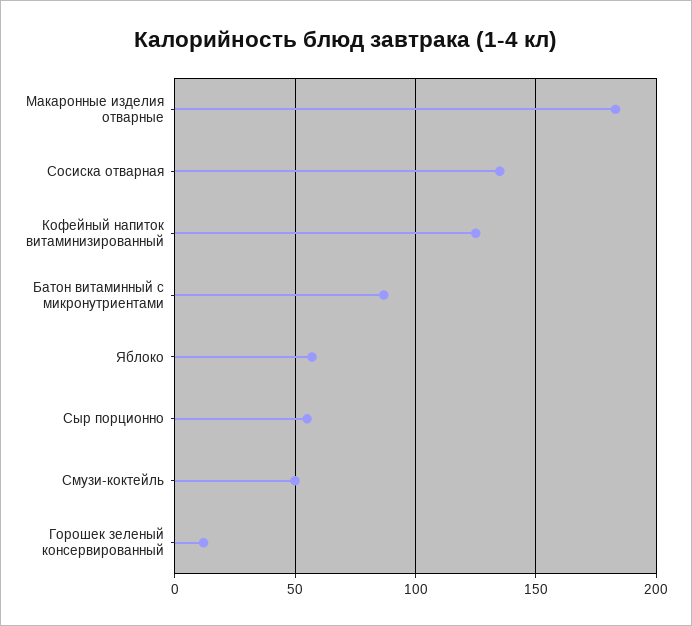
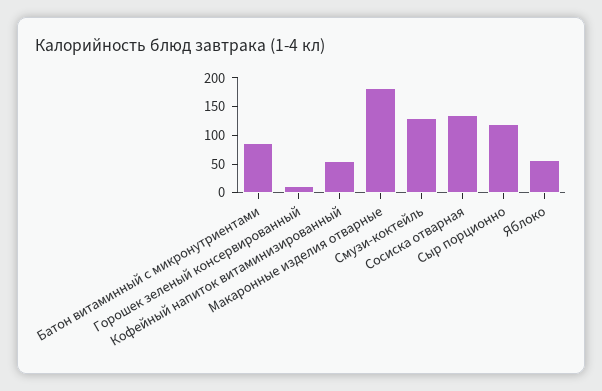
Кофейный напиток витаминизированный: 125 -> 50
Сыр порционно: 55 -> 125
Смузи-коктейль: 50 -> 125

